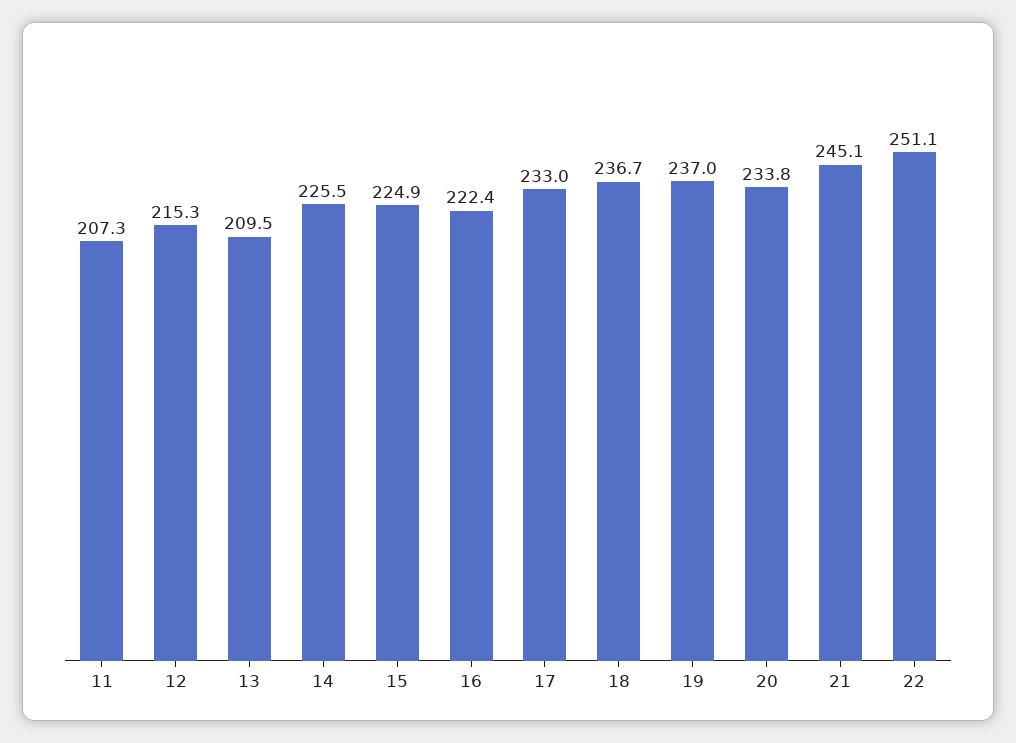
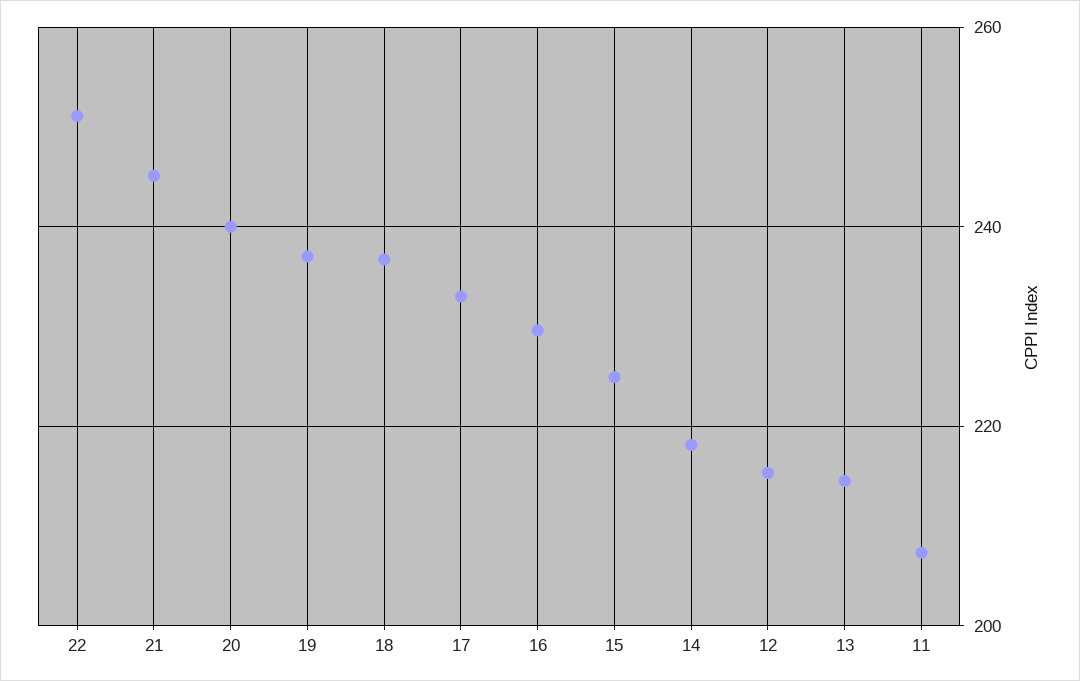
13: 209.5 -> 214
14: 225.5 -> 218
16: 222.4 -> 230
20: 233.8 -> 240

